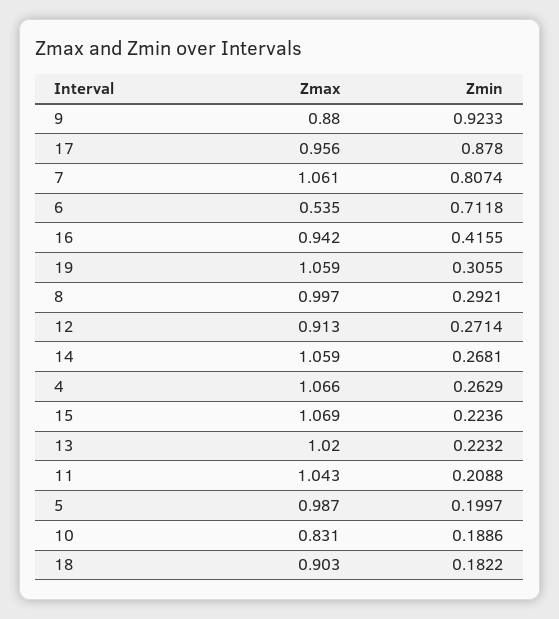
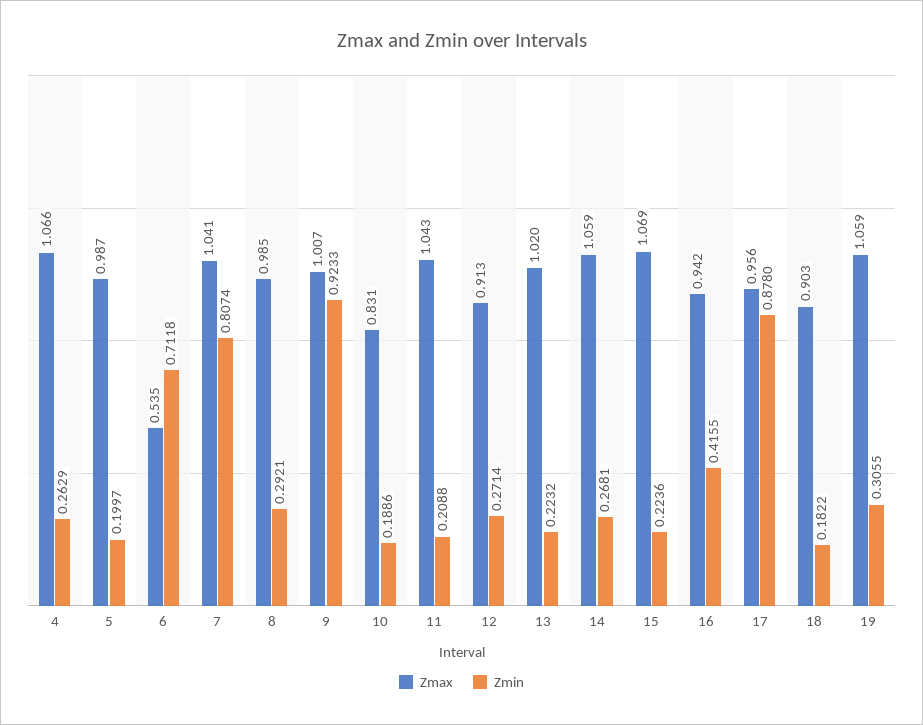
Zmax, 9: 0.88 -> 1.007
Zmax, 7: 1.061 -> 1.041
Zmax, 8: 0.997 -> 0.985

